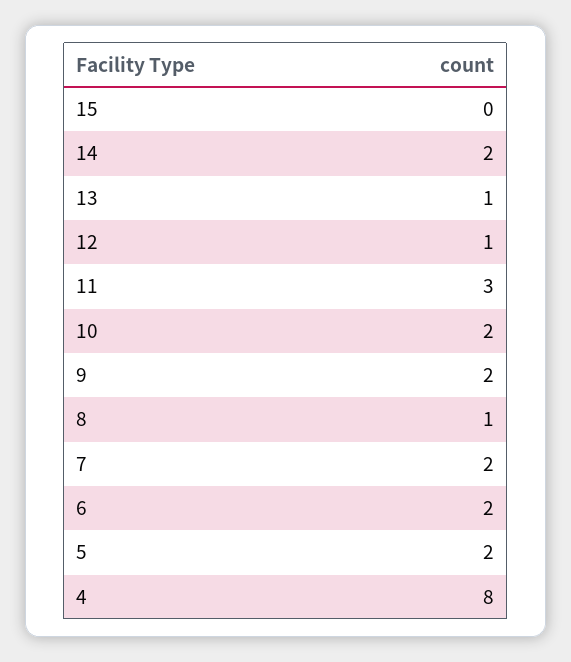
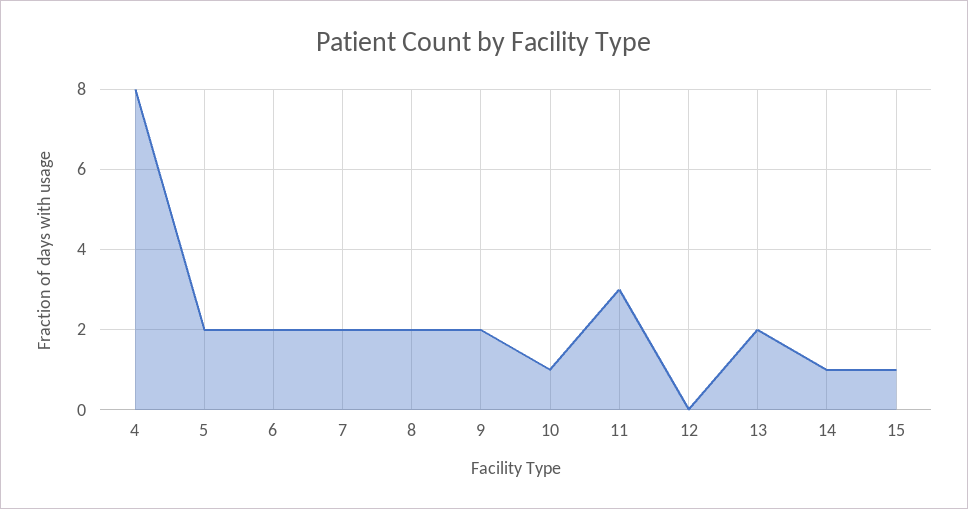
15: 0 -> 1
14: 2 -> 1
13: 1 -> 2
12: 1 -> 0
10: 2 -> 1
8: 1 -> 2

